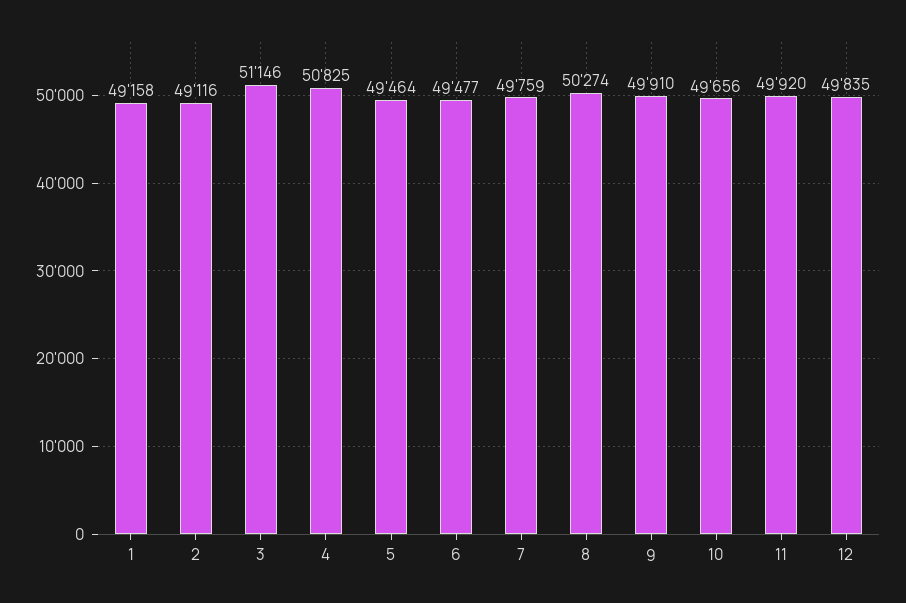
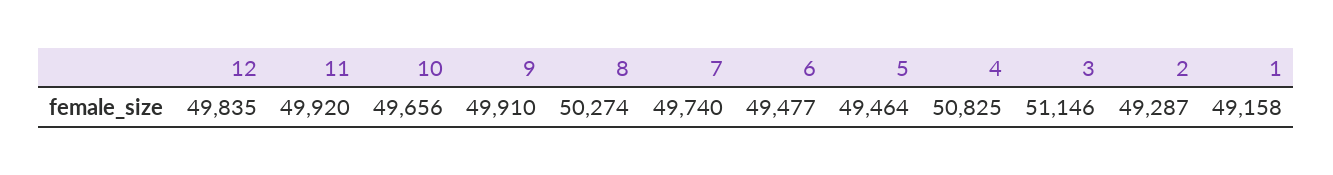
2: 49116 -> 49287
7: 49759 -> 49740

